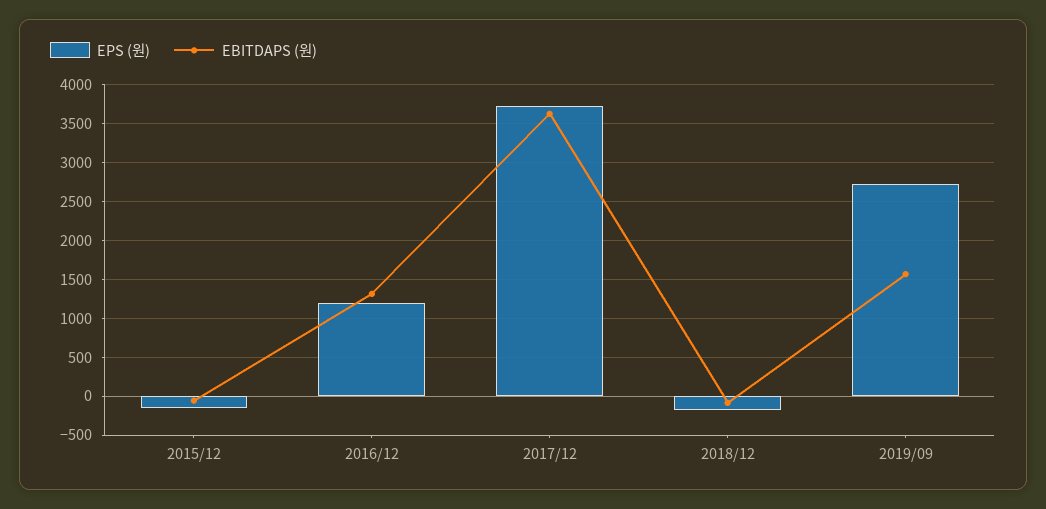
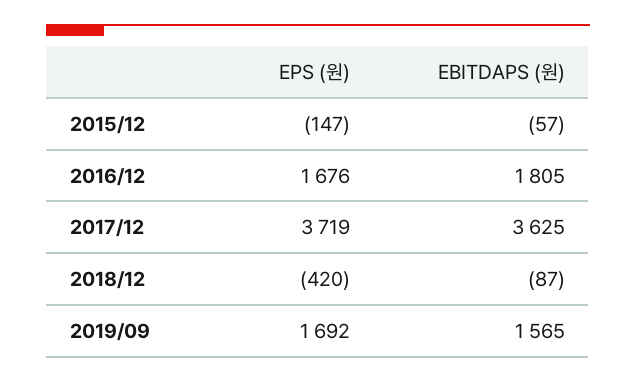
EPS (원), 2016/12: 1200 -> 1676
EBITDAPS (원), 2016/12: 1300 -> 1805
EPS (원), 2018/12: -200 -> -420
EPS (원), 2019/09: 2700 -> 1692

